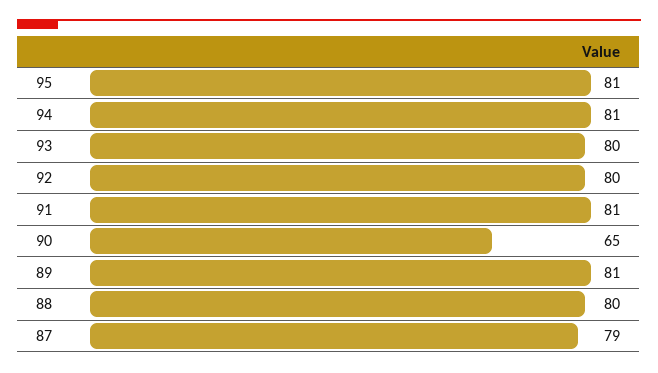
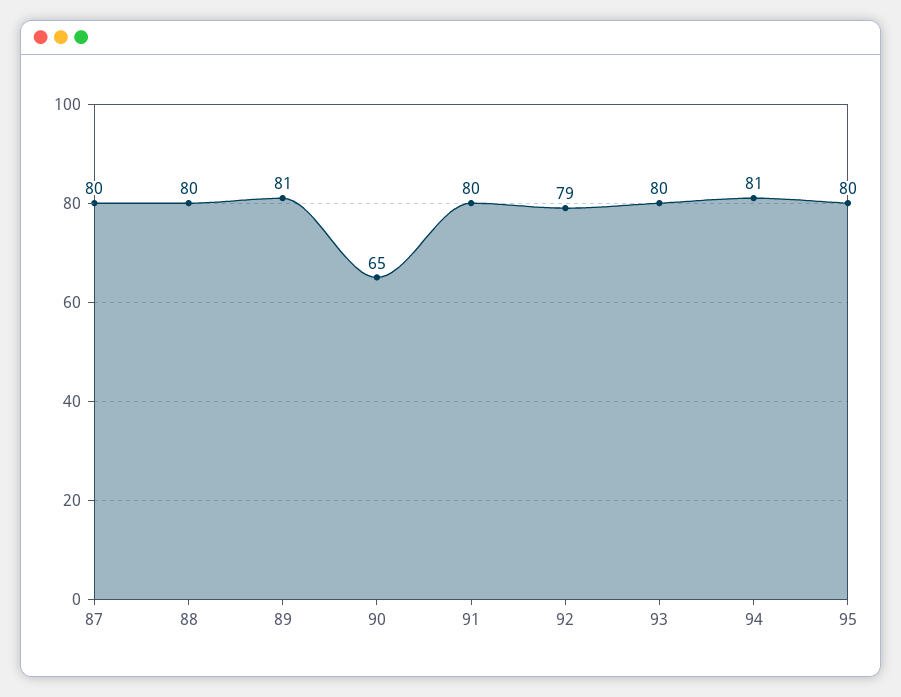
95: 81 -> 80
92: 80 -> 79
91: 81 -> 80
87: 79 -> 80

